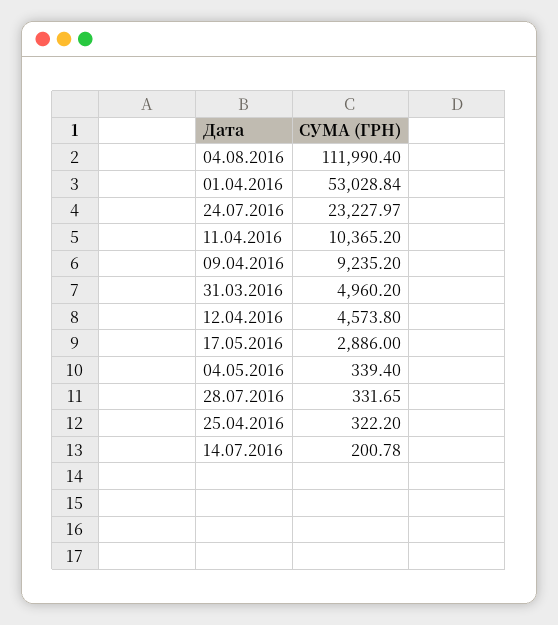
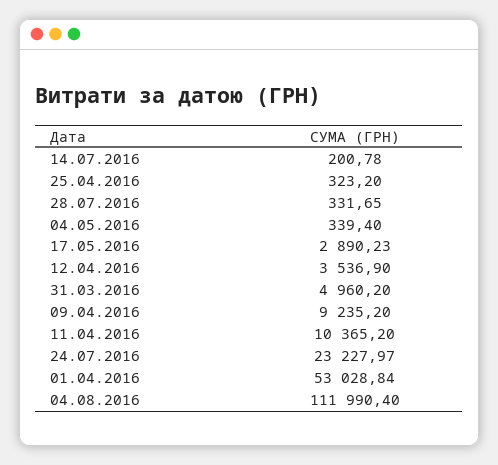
12.04.2016: 4573.8 -> 3536.9
17.05.2016: 2886 -> 2890.23
25.04.2016: 322.2 -> 323.2

